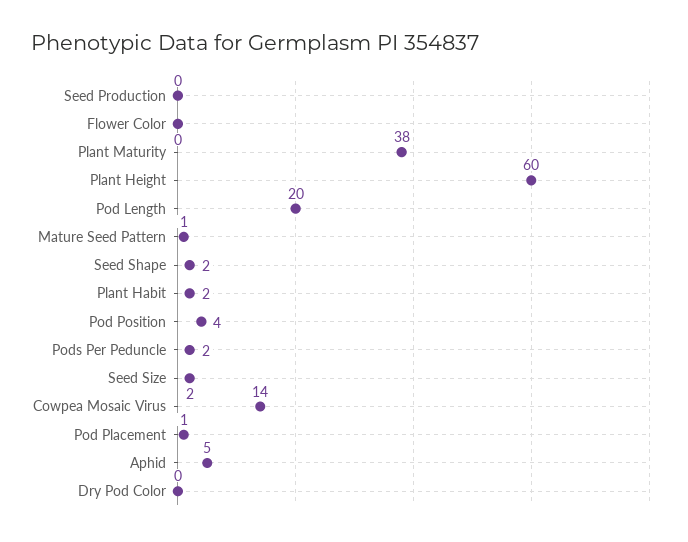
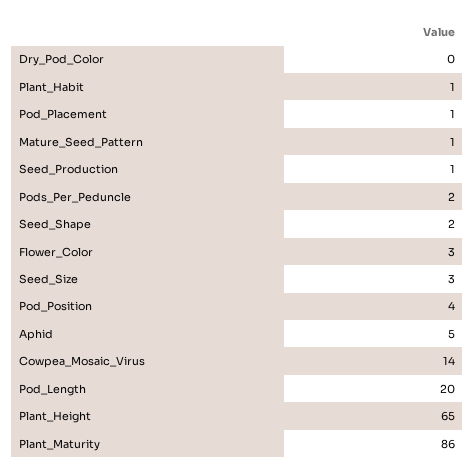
Seed Production: 0 -> 1
Flower Color: 0 -> 3
Plant Maturity: 38 -> 86
Plant Height: 60 -> 65
Plant Habit: 2 -> 1
Seed Size: 2 -> 3

